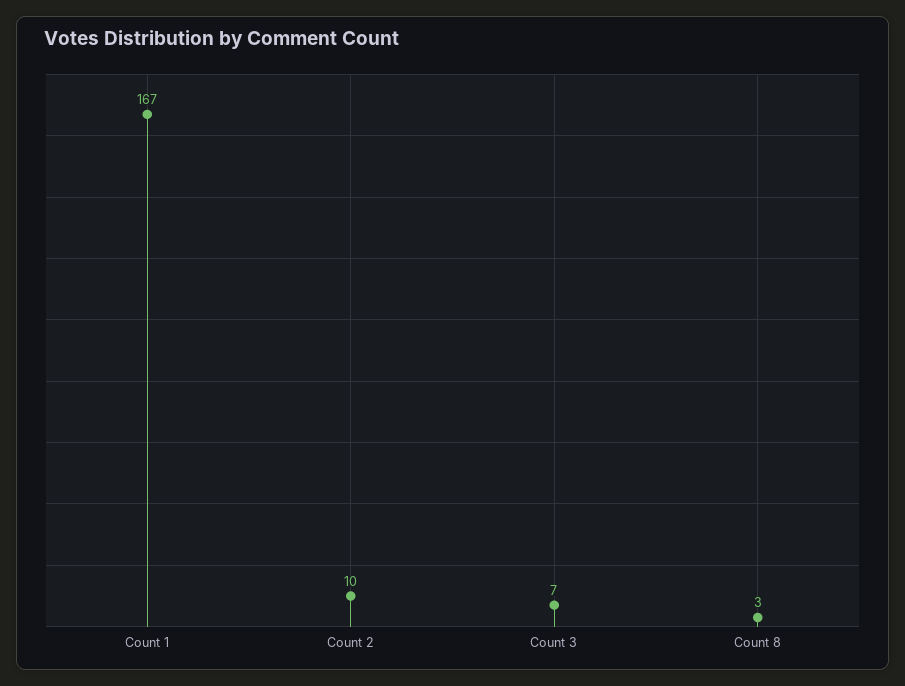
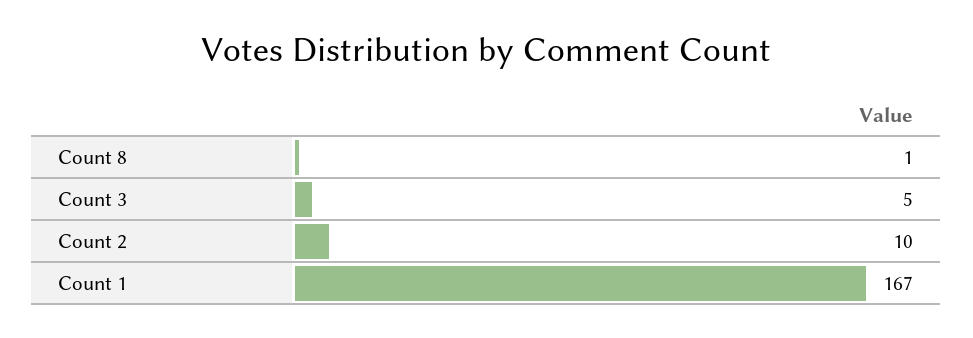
Count 3: 7 -> 5
Count 8: 3 -> 1

